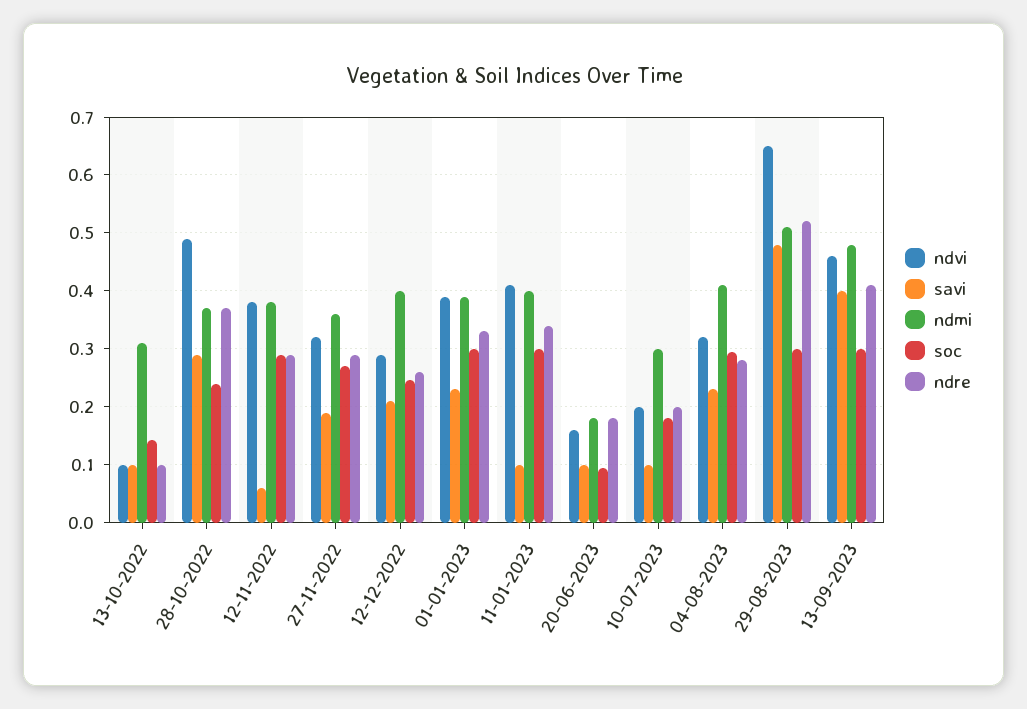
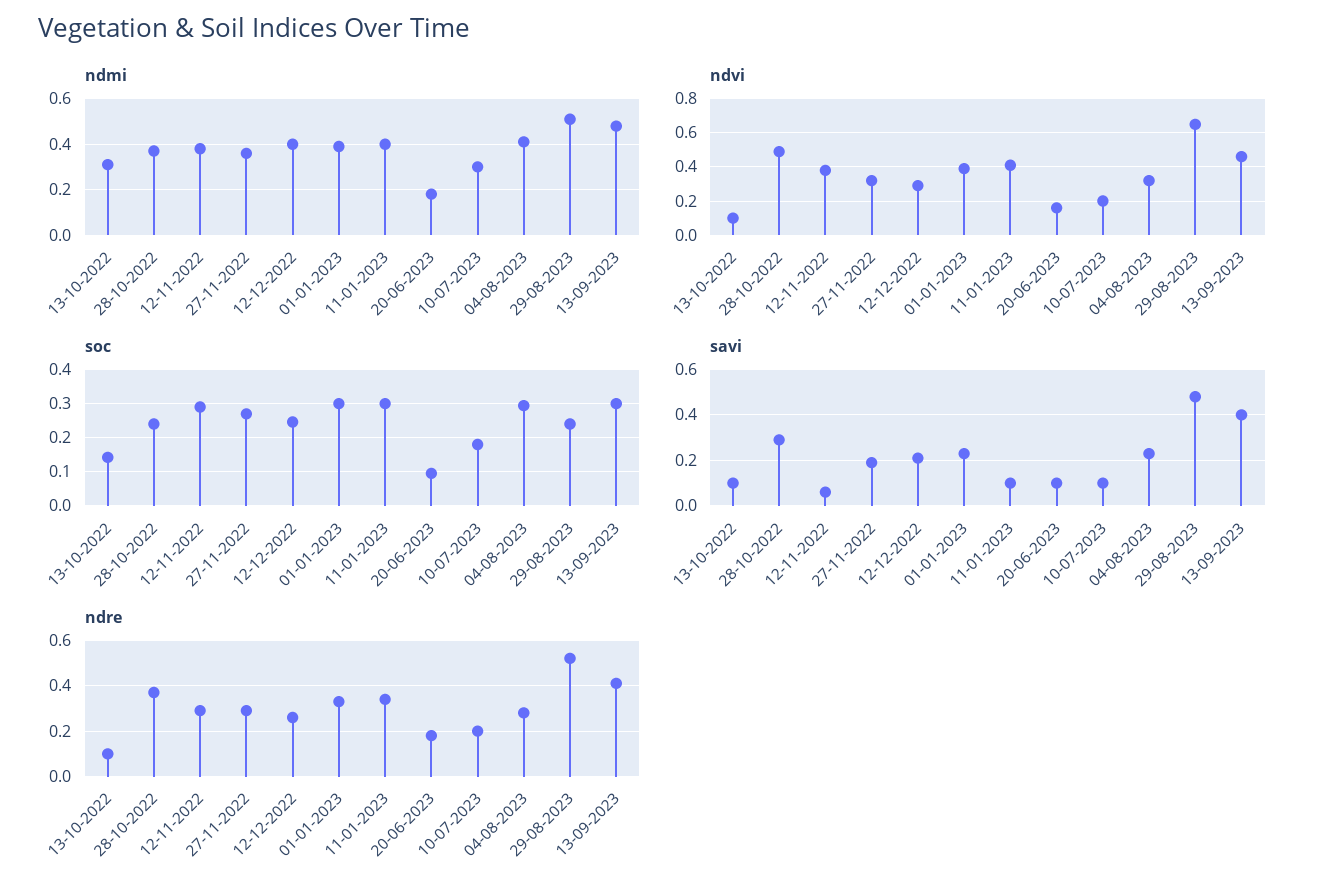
soc, 29-08-2023: 0.3 -> 0.24

